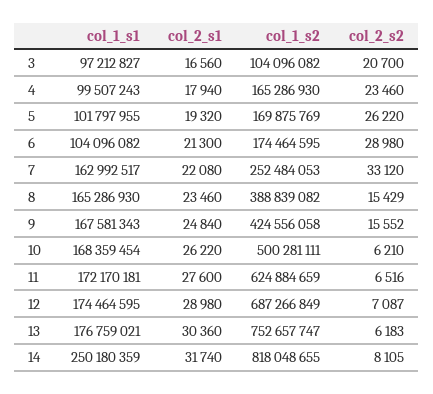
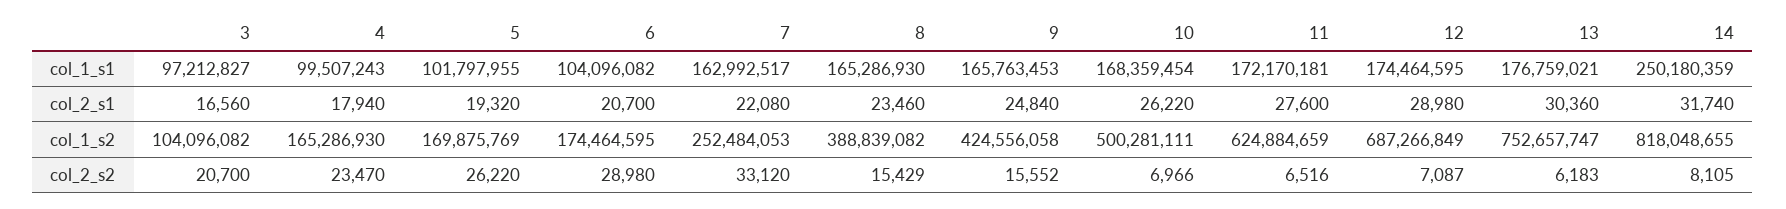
col_2_s2, 4: 23460 -> 23470
col_2_s1, 6: 21300 -> 20700
col_1_s1, 9: 167581343 -> 165763453
col_2_s2, 10: 6210 -> 6966

